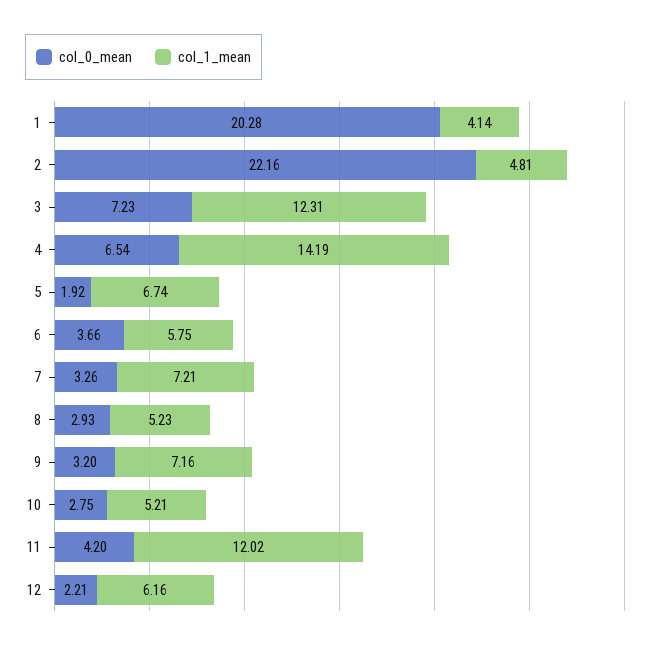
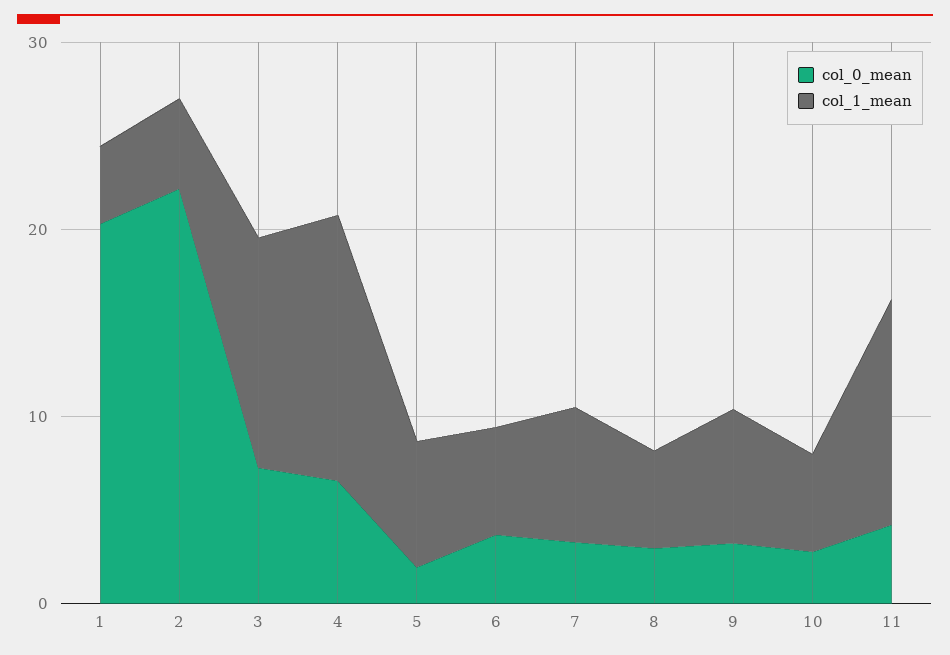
col_0_mean, 12: 2.21 -> none
col_1_mean, 12: 6.16 -> none

